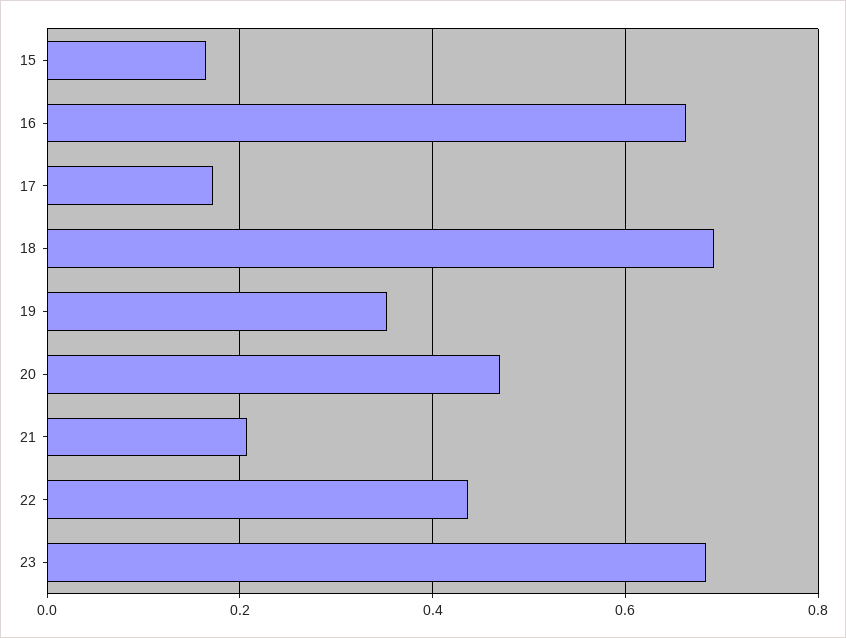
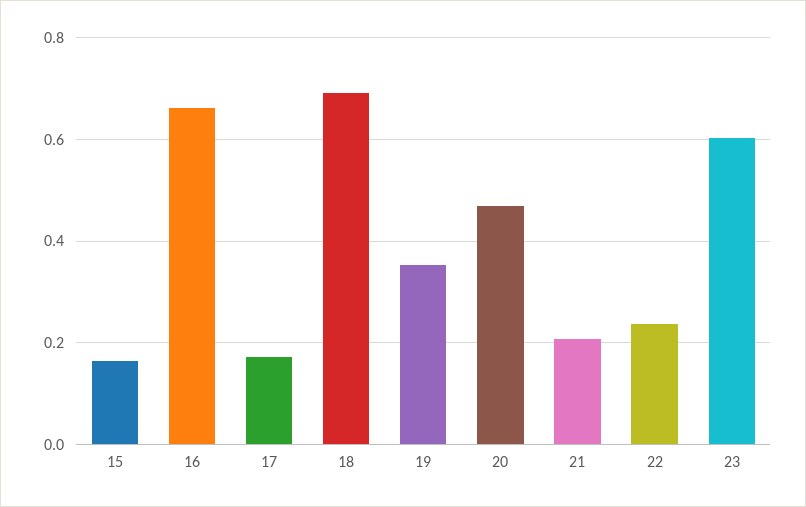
22: 0.44 -> 0.24
23: 0.68 -> 0.6

